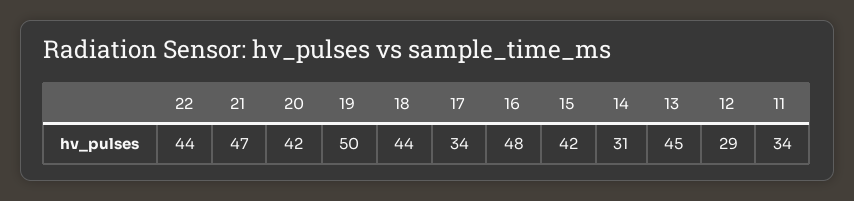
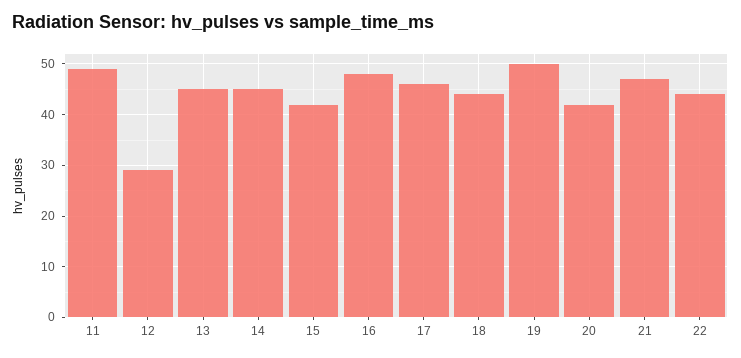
17: 34 -> 45
14: 31 -> 45
11: 34 -> 50

